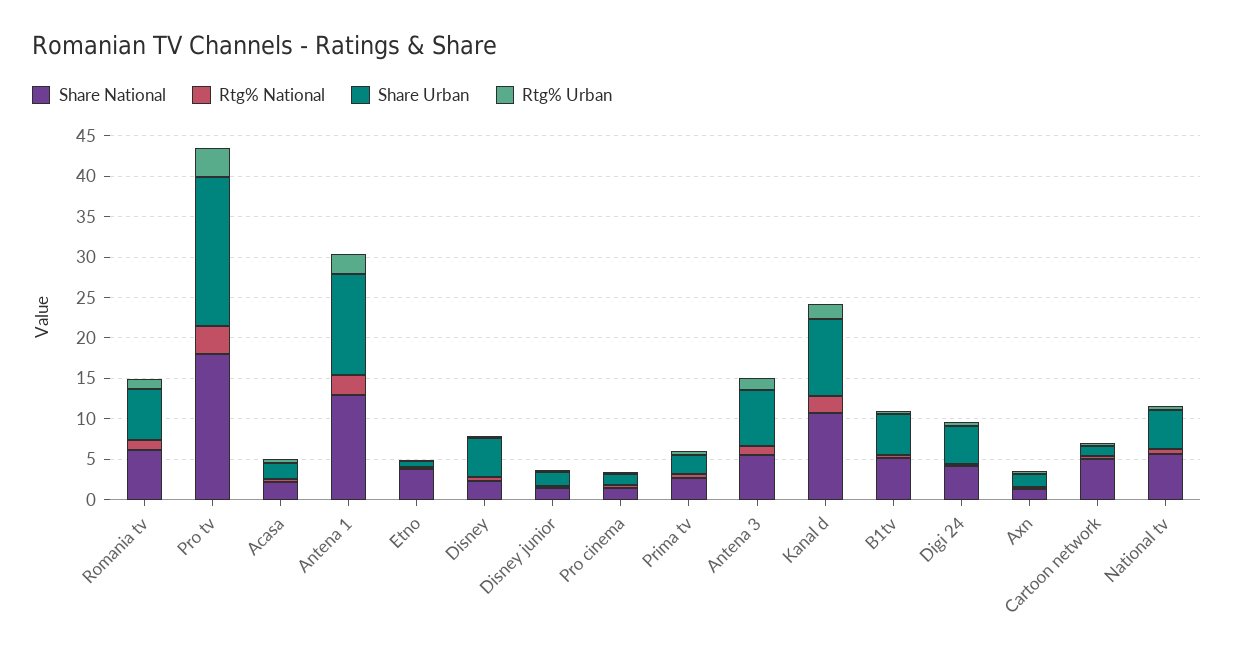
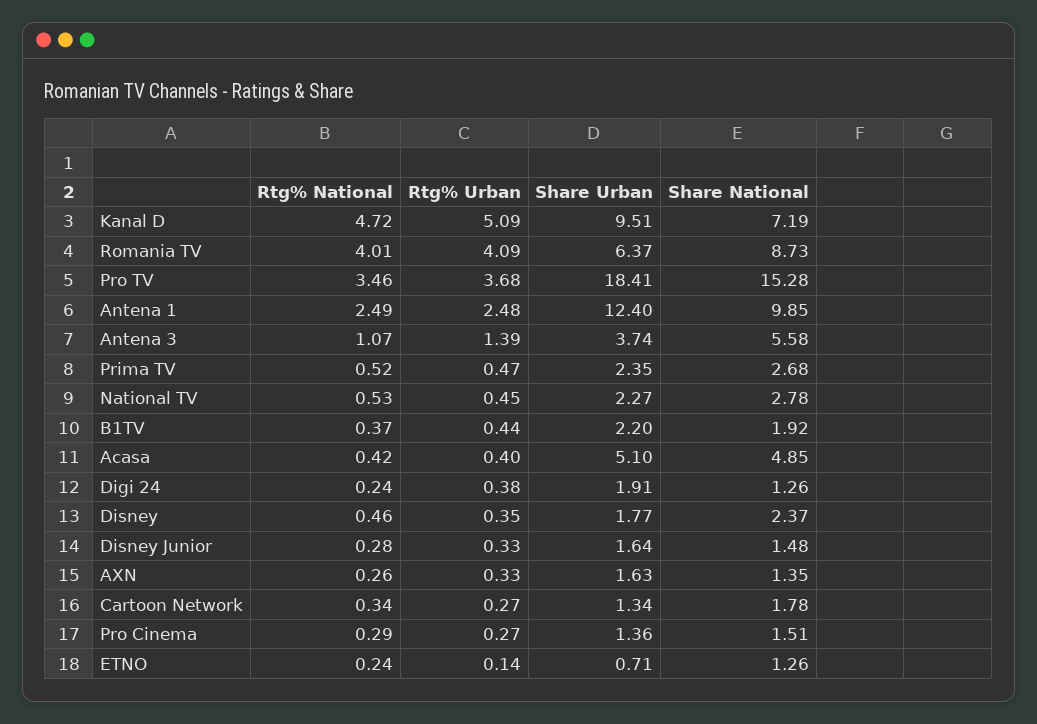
Share National, Romania tv: 6 -> 8.73
Rtg% National, Romania tv: 1 -> 4.01
Rtg% Urban, Romania tv: 1 -> 4.09
Share National, Pro tv: 18 -> 15.28
Share National, Acasa: 2 -> 4.85
Share Urban, Acasa: 2 -> 5.1
Share National, Antena 1: 13 -> 9.85
Share National, Etno: 4 -> 1.26
Share Urban, Disney: 5 -> 1.77
Share Urban, Antena 3: 7 -> 3.74
Share National, Kanal d: 11 -> 7.19
Rtg% National, Kanal d: 2 -> 4.72
Rtg% Urban, Kanal d: 2 -> 5.09
Share National, B1tv: 5 -> 1.92
Share Urban, B1tv: 5 -> 2.2
Share National, Digi 24: 4 -> 1.26
Share Urban, Digi 24: 5 -> 1.91
Share National, Cartoon network: 5 -> 1.78
Share National, National tv: 6 -> 2.78
Share Urban, National tv: 5 -> 2.27

